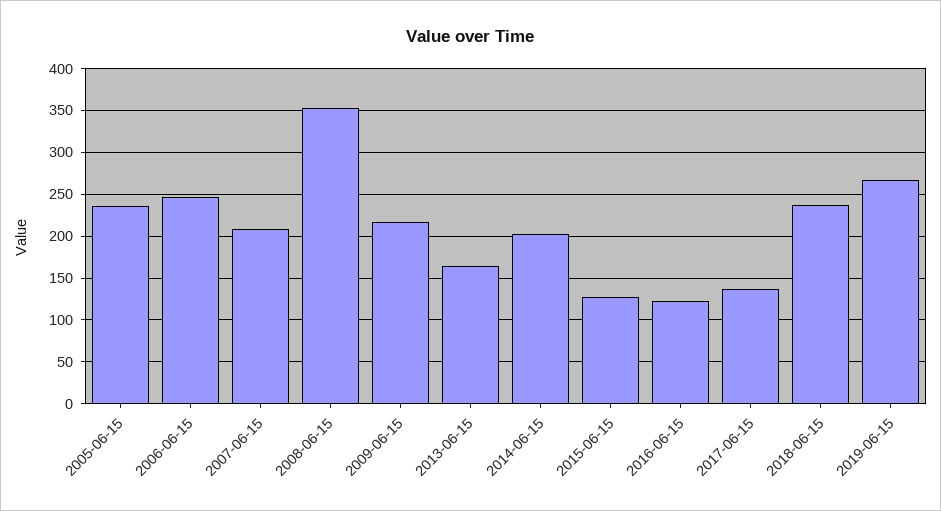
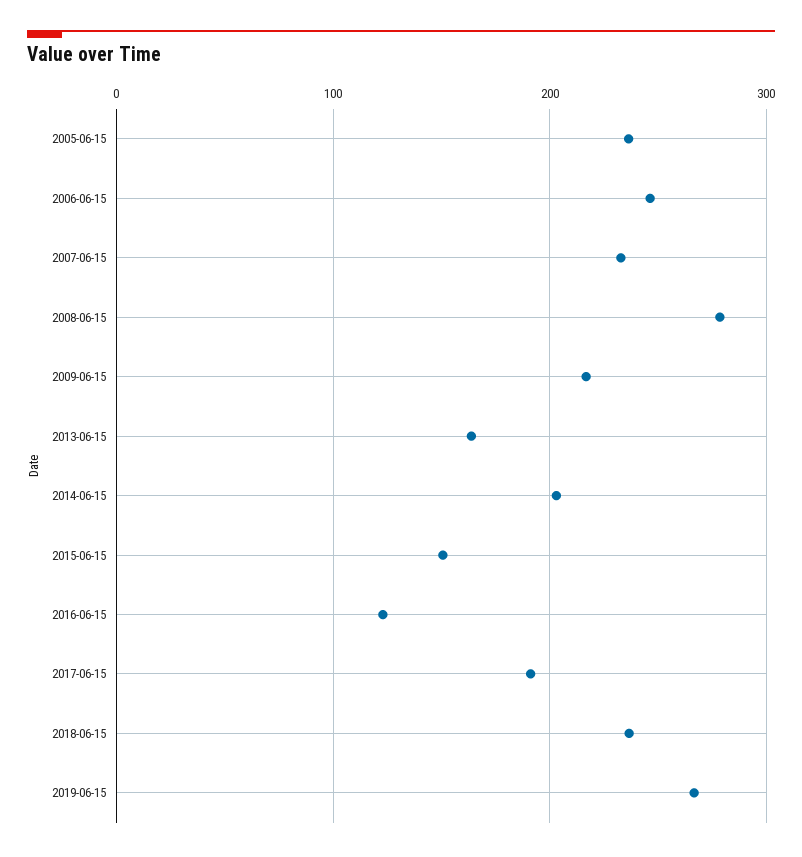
2007-06-15: 210 -> 230
2008-06-15: 350 -> 280
2015-06-15: 130 -> 150
2017-06-15: 140 -> 190

